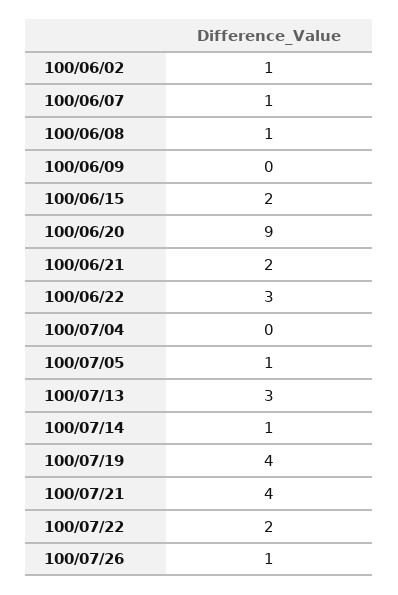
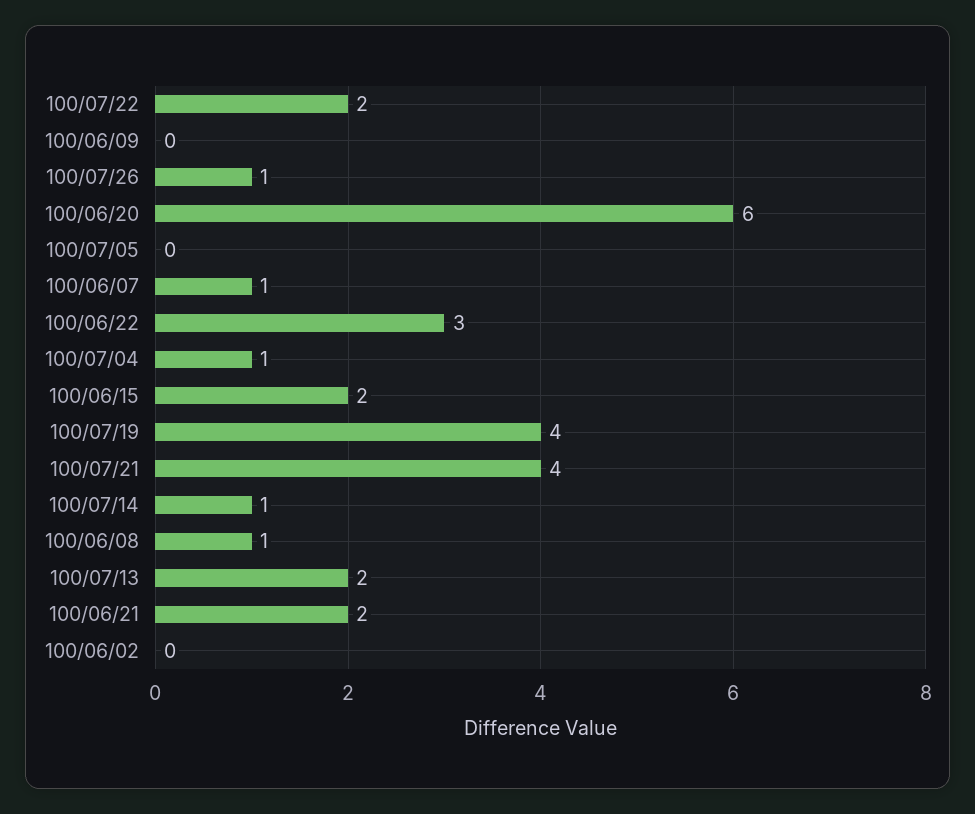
100/06/02: 1 -> 0
100/06/20: 9 -> 6
100/07/04: 0 -> 1
100/07/05: 1 -> 0
100/07/13: 3 -> 2

